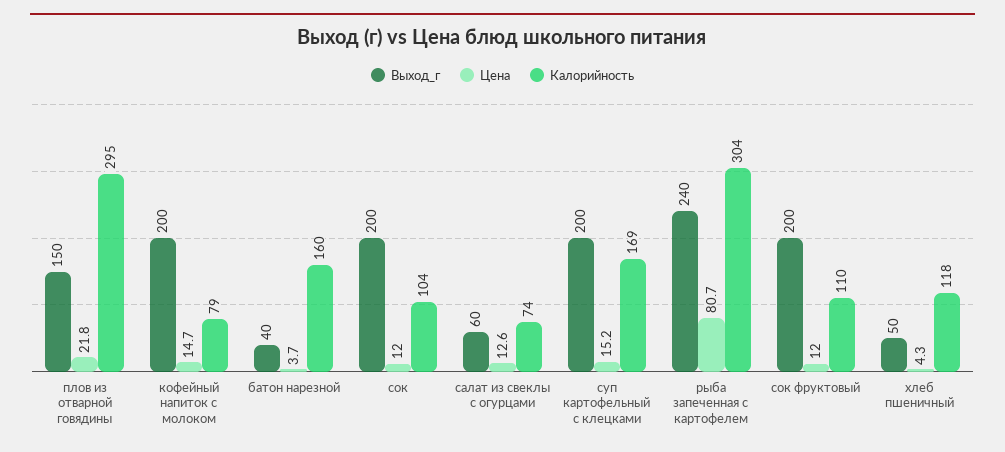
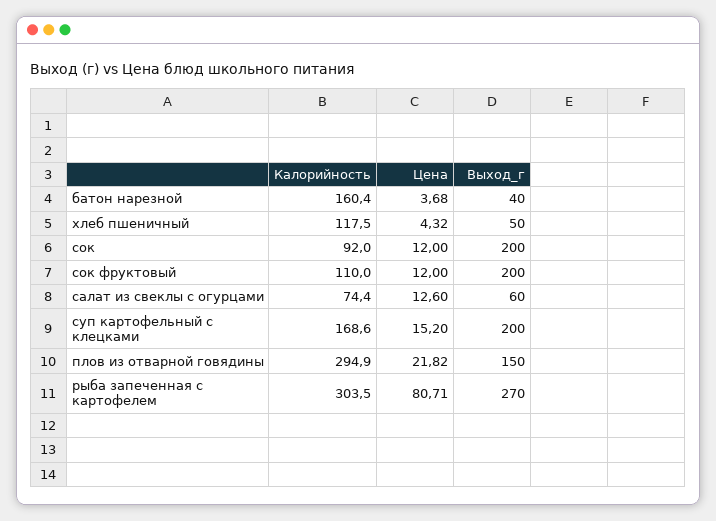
Выход_г, кофейный напиток с молоком: 200 -> none
Цена, кофейный напиток с молоком: 14.7 -> none
Калорийность, кофейный напиток с молоком: 79 -> none
Калорийность, сок: 104 -> 92
Выход_г, рыба запеченная с картофелем: 240 -> 270

